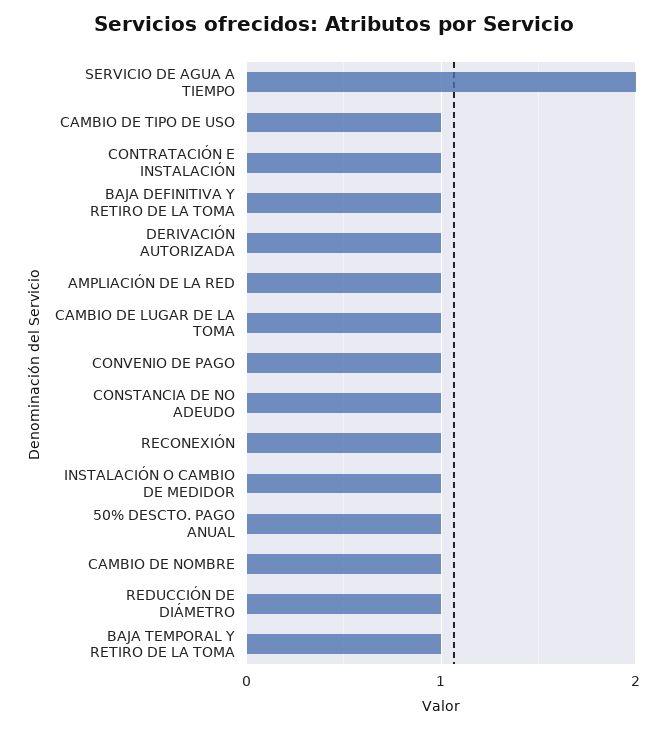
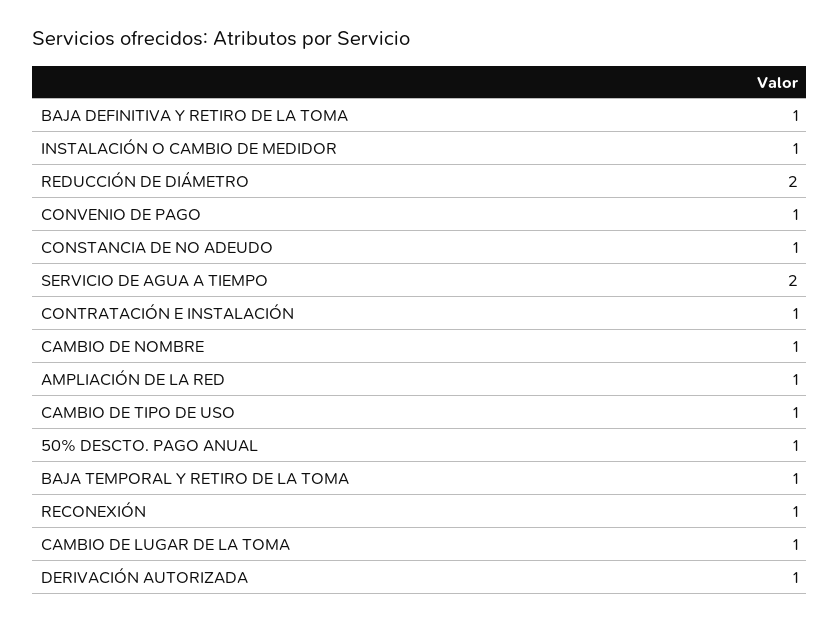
REDUCCIÓN DE DIÁMETRO: 1 -> 2

